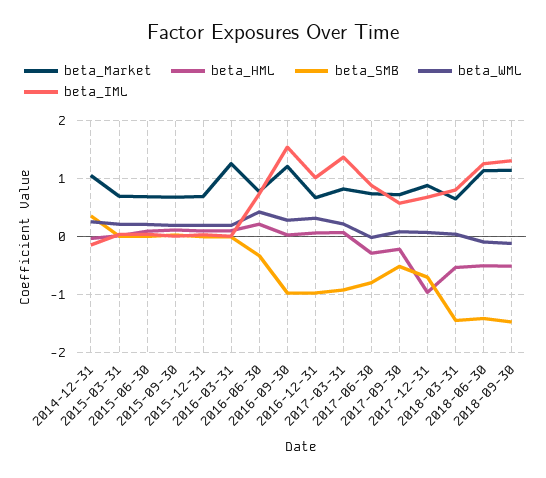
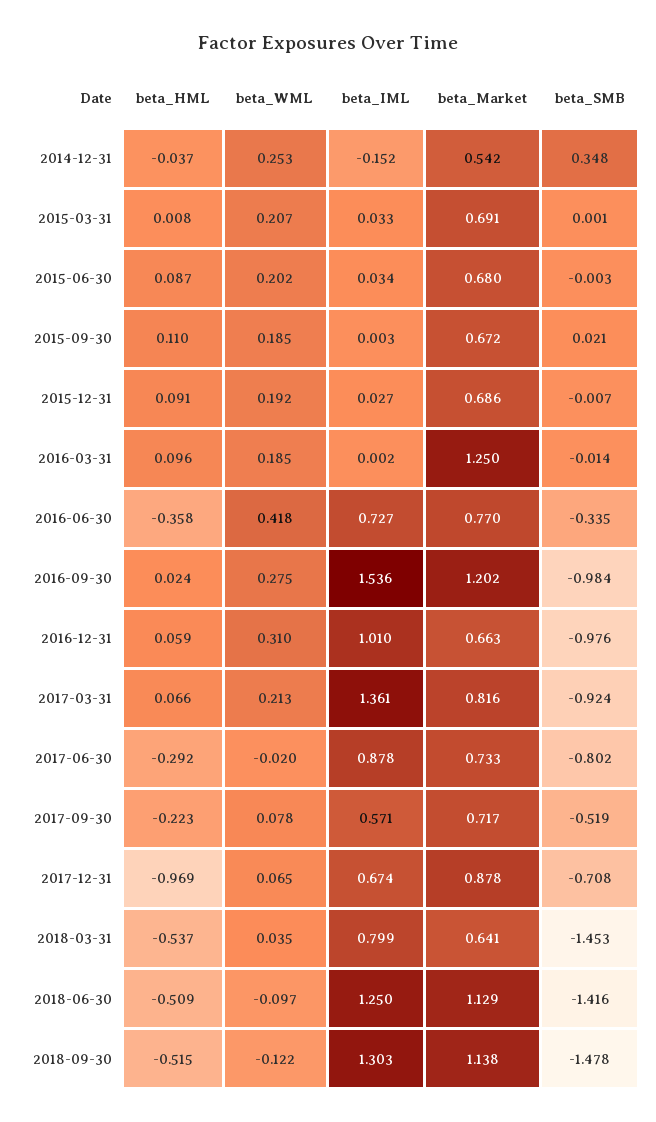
beta_Market, 2014-12-31: 1 -> 0.542
beta_HML, 2016-06-30: 0.2 -> -0.358

